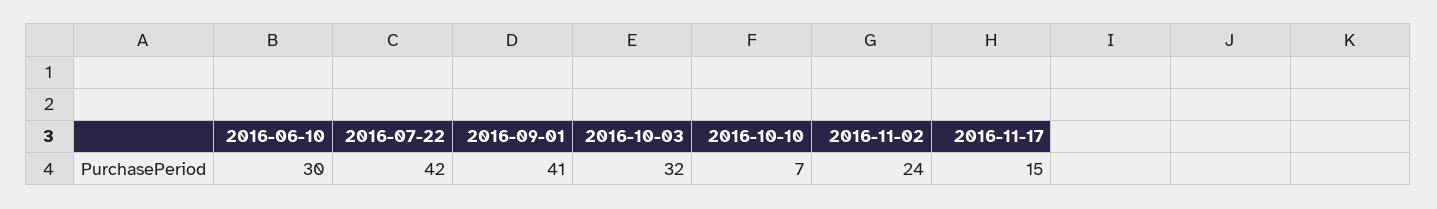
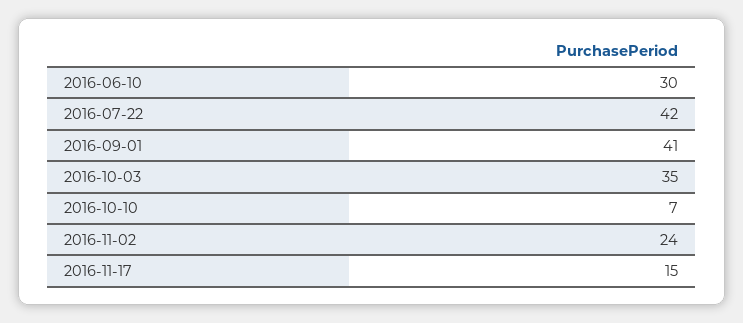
2016-10-03: 32 -> 35

